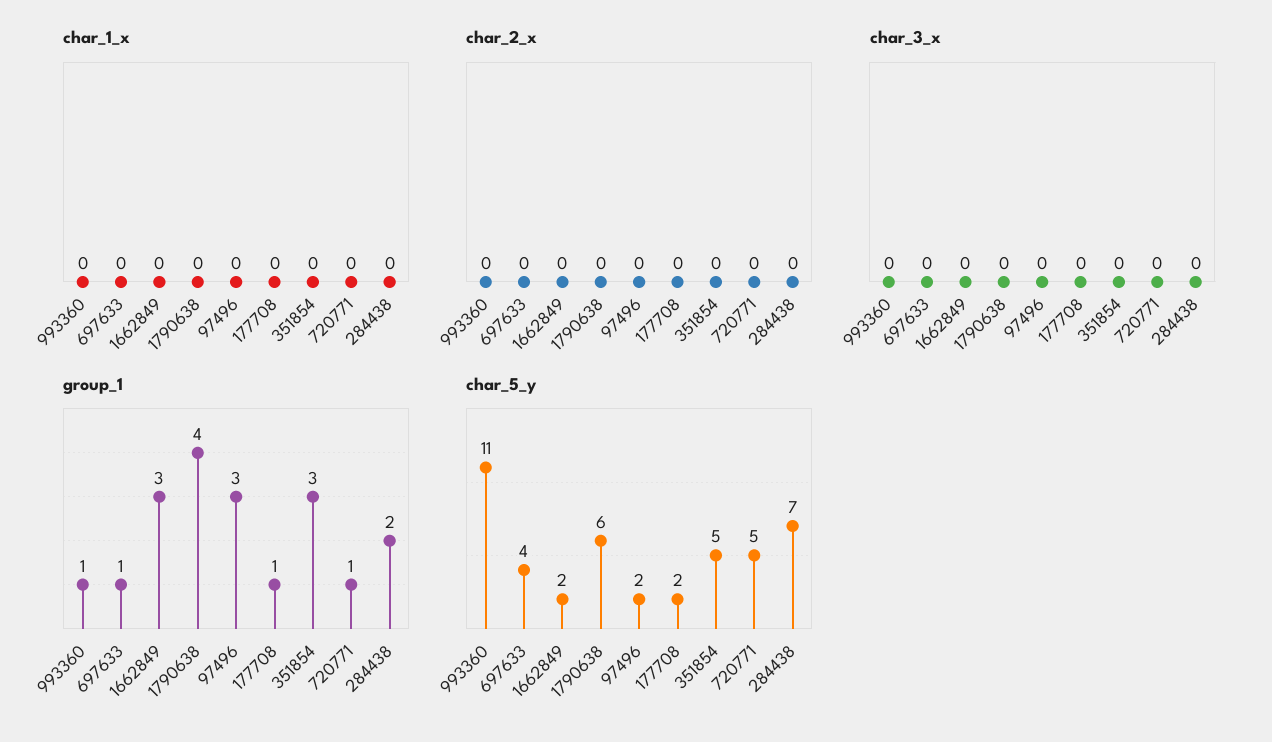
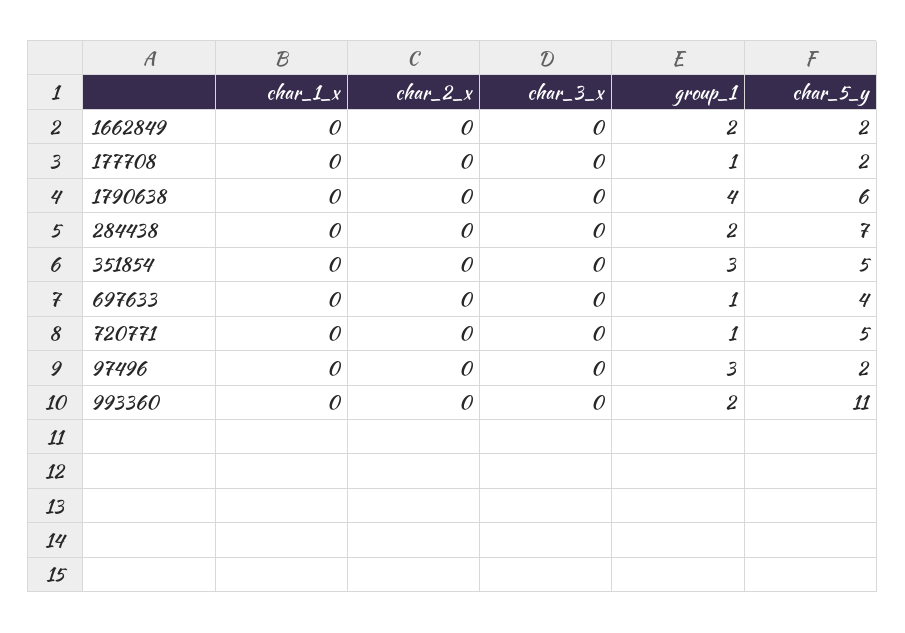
group_1, 993360: 1 -> 2
group_1, 1662849: 3 -> 2

